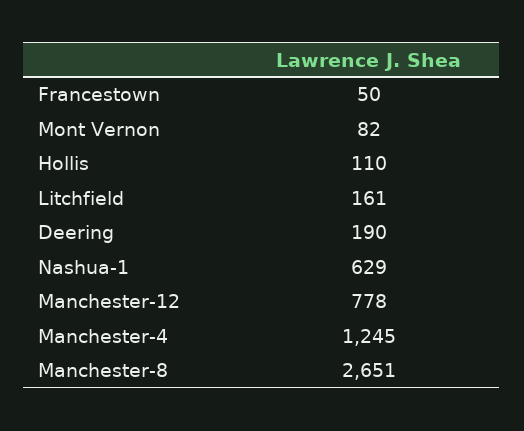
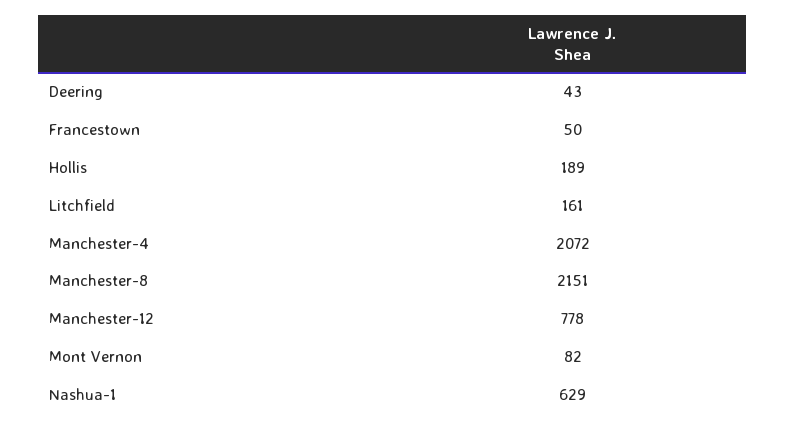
Hollis: 110 -> 189
Deering: 190 -> 43
Manchester-4: 1245 -> 2072
Manchester-8: 2651 -> 2151

